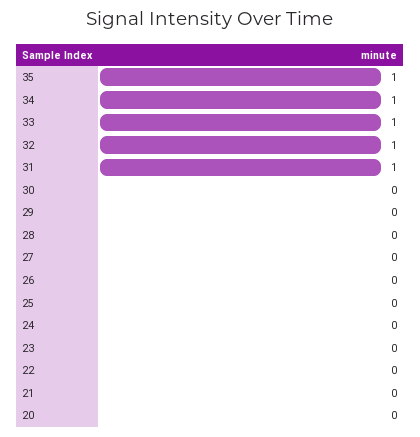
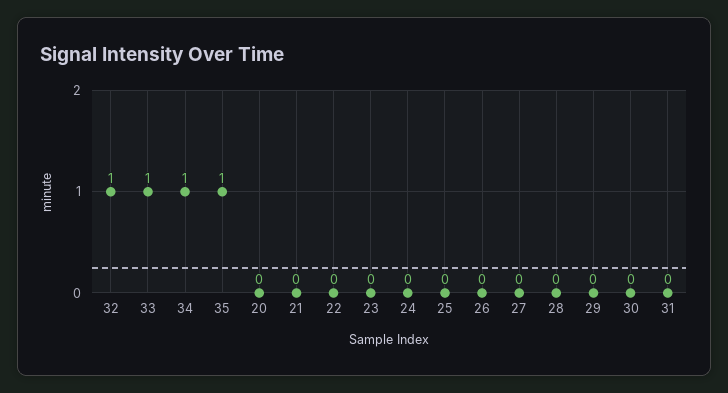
31: 1 -> 0

